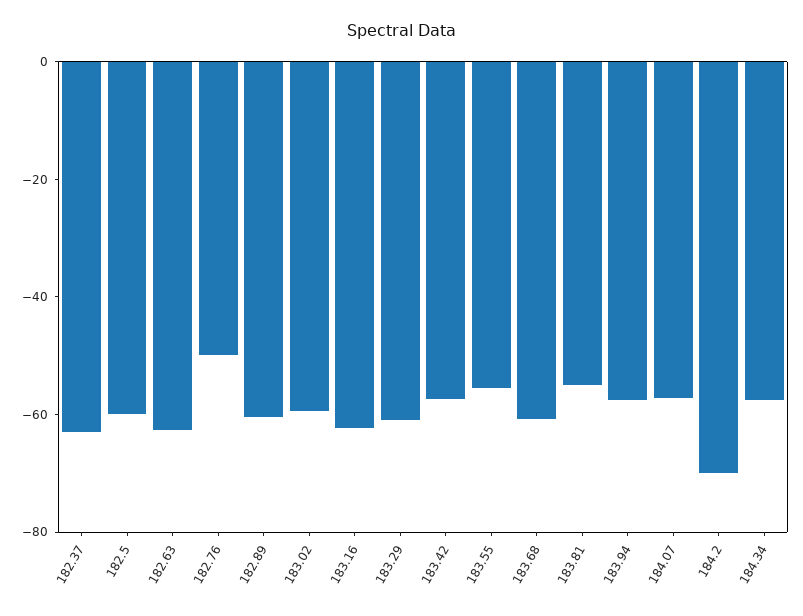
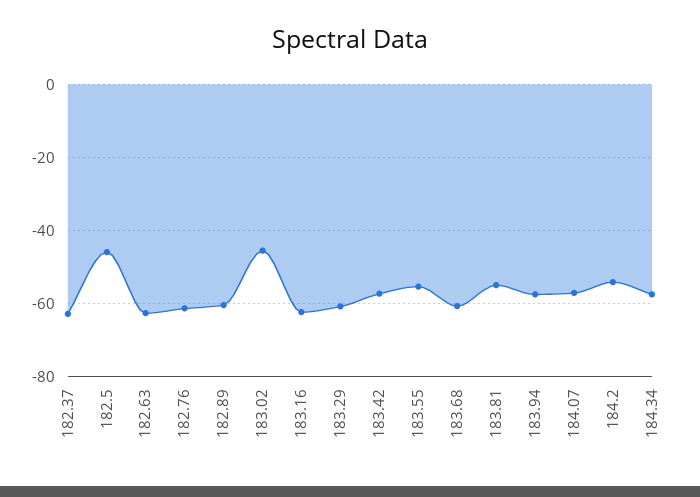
182.5: -60 -> -46
182.76: -50 -> -62
183.02: -60 -> -46
184.2: -70 -> -54

